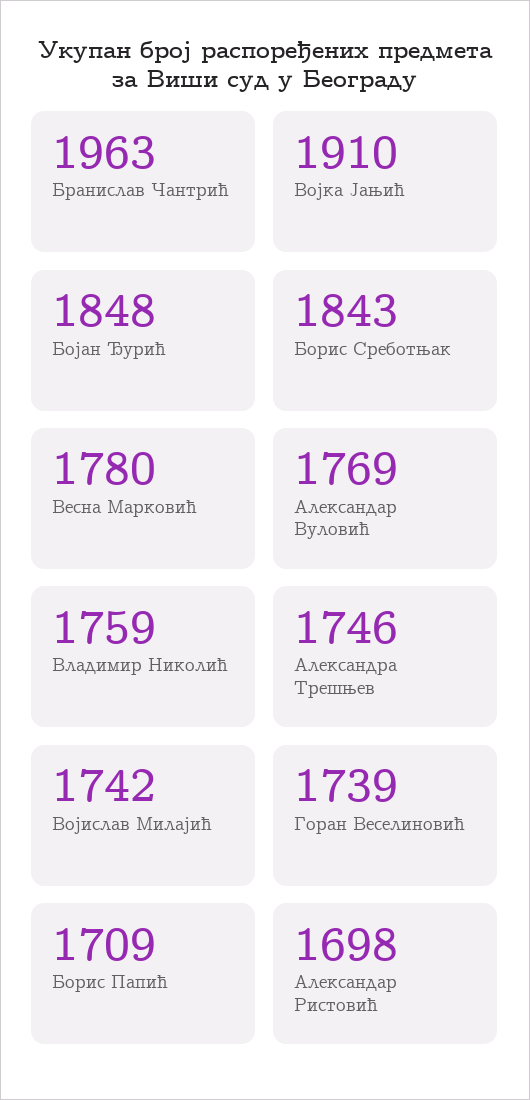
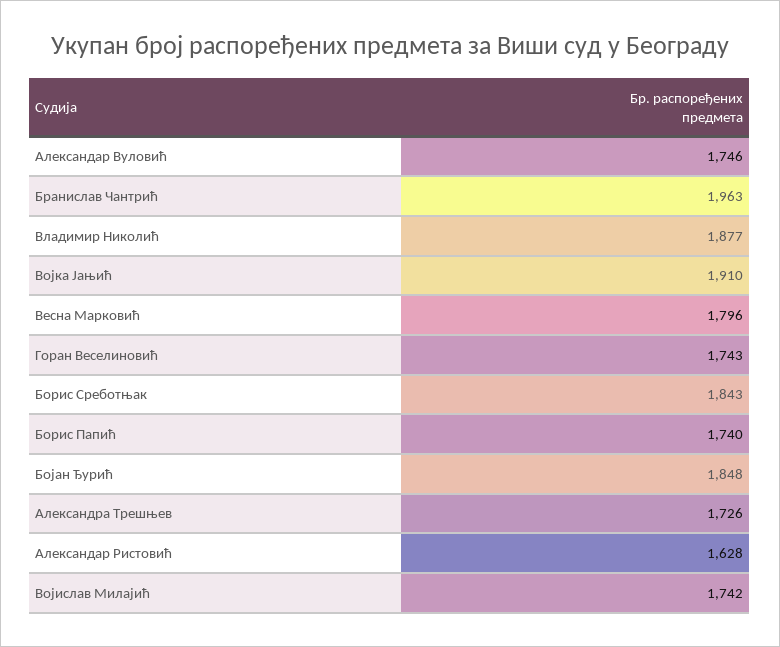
Весна Марковић: 1780 -> 1796
Александар Вуловић: 1769 -> 1746
Владимир Николић: 1759 -> 1877
Александра Трешњев: 1746 -> 1726
Горан Веселиновић: 1739 -> 1743
Борис Папић: 1709 -> 1740
Александар Ристовић: 1698 -> 1628

